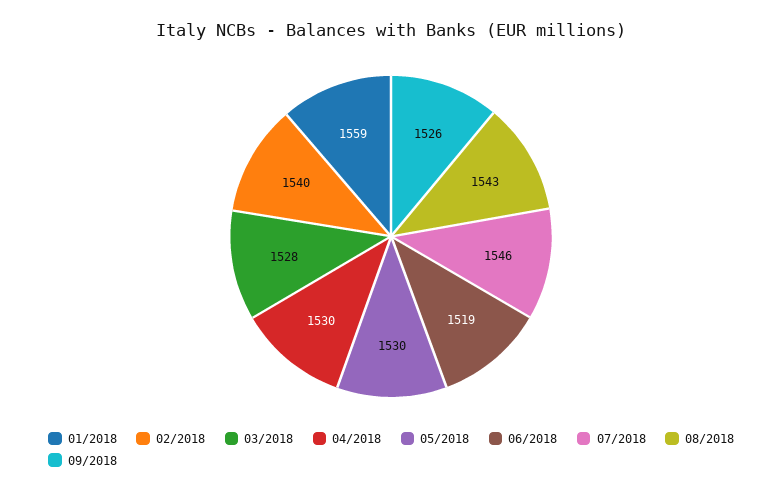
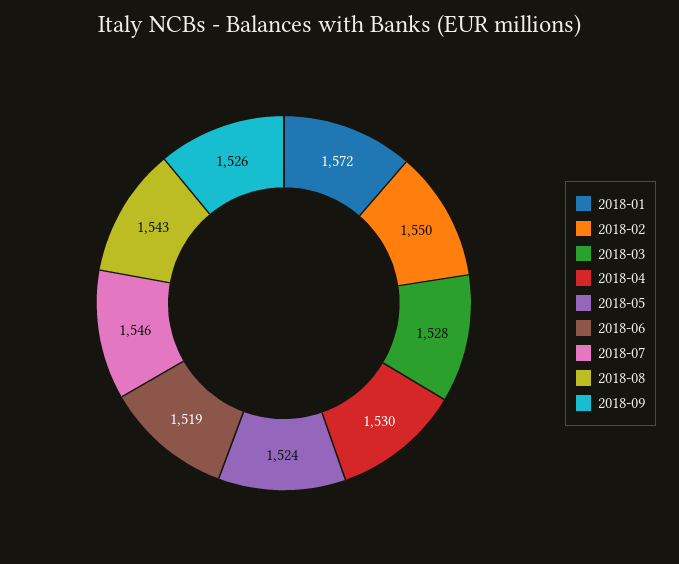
01/2018: 1559 -> 1572
02/2018: 1540 -> 1550
05/2018: 1530 -> 1524

